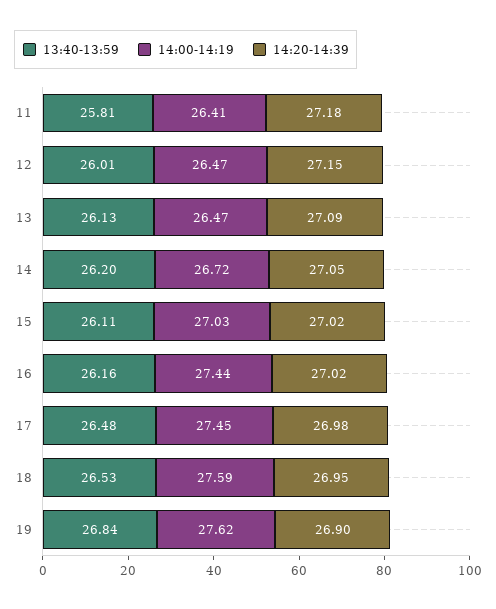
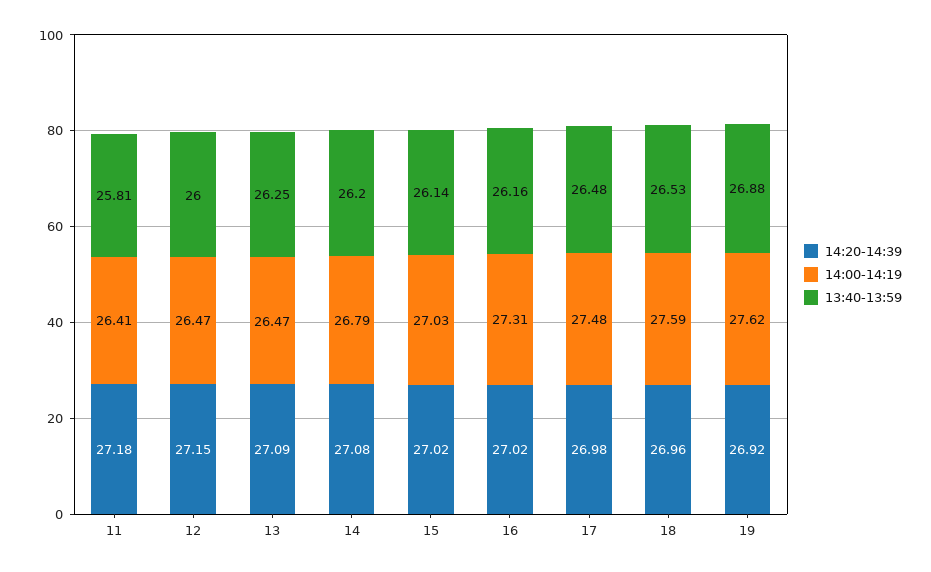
13:40-13:59, 12: 26.01 -> 26
13:40-13:59, 13: 26.13 -> 26.25
14:00-14:19, 14: 26.72 -> 26.79
14:20-14:39, 14: 27.05 -> 27.08
13:40-13:59, 15: 26.11 -> 26.14
14:00-14:19, 16: 27.44 -> 27.31
14:00-14:19, 17: 27.45 -> 27.48
14:20-14:39, 18: 26.95 -> 26.96
13:40-13:59, 19: 26.84 -> 26.88
14:20-14:39, 19: 26.9 -> 26.92

